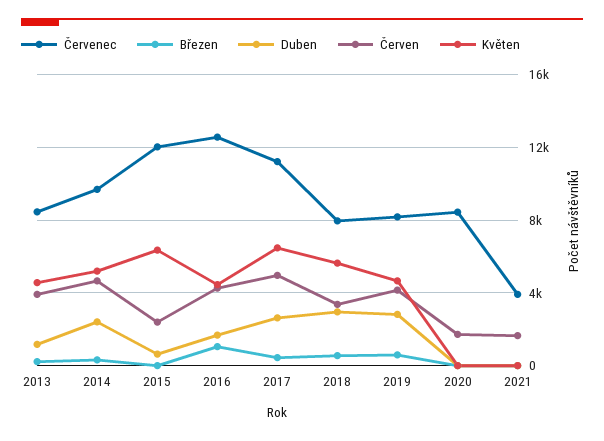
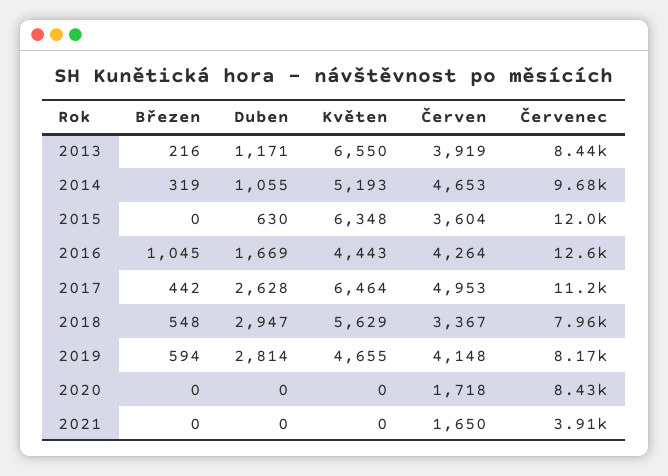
Květen, 2013: 4500 -> 6550
Duben, 2014: 2500 -> 1055
Červen, 2015: 2500 -> 3604

